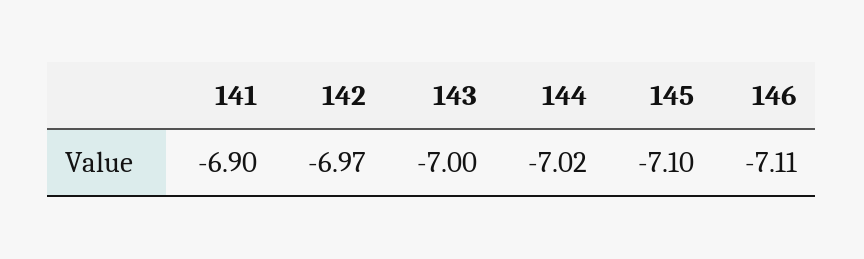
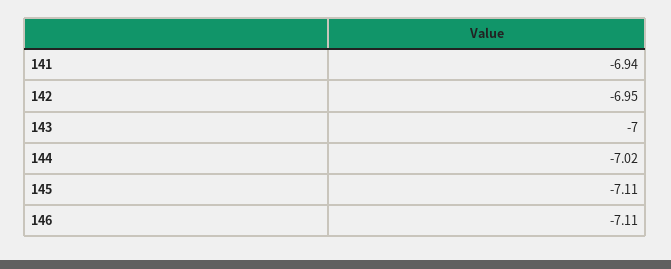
141: -6.9 -> -6.94
142: -6.97 -> -6.95
145: -7.1 -> -7.11

